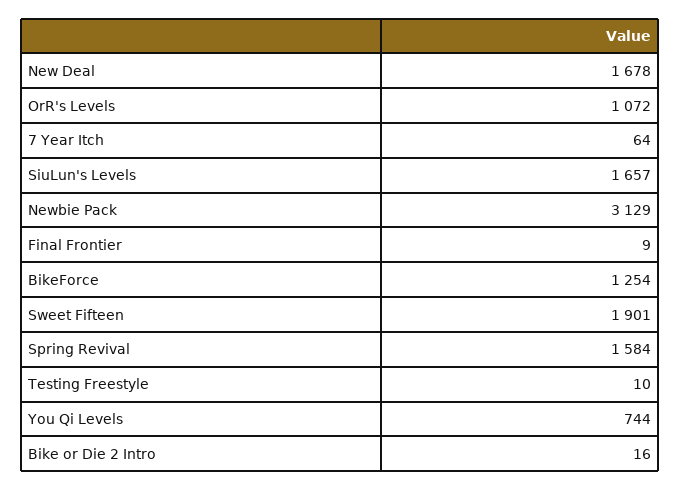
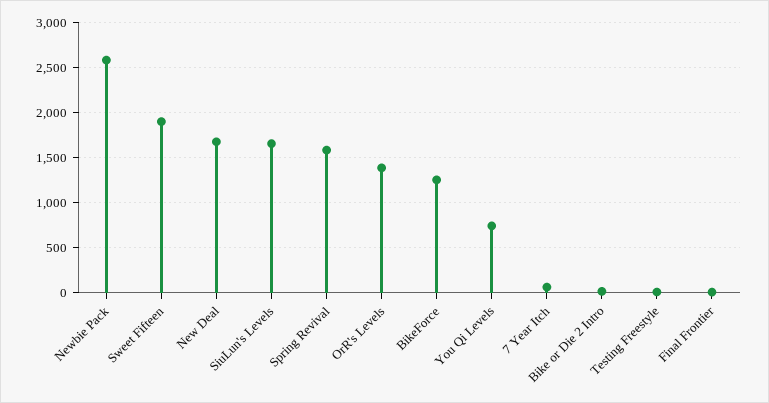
OrR's Levels: 1072 -> 1400
Newbie Pack: 3129 -> 2600

